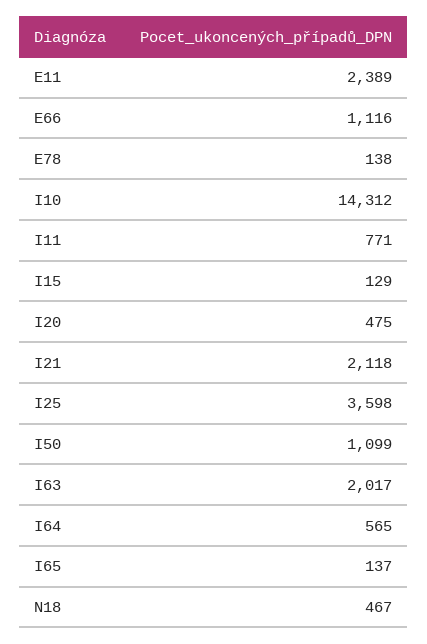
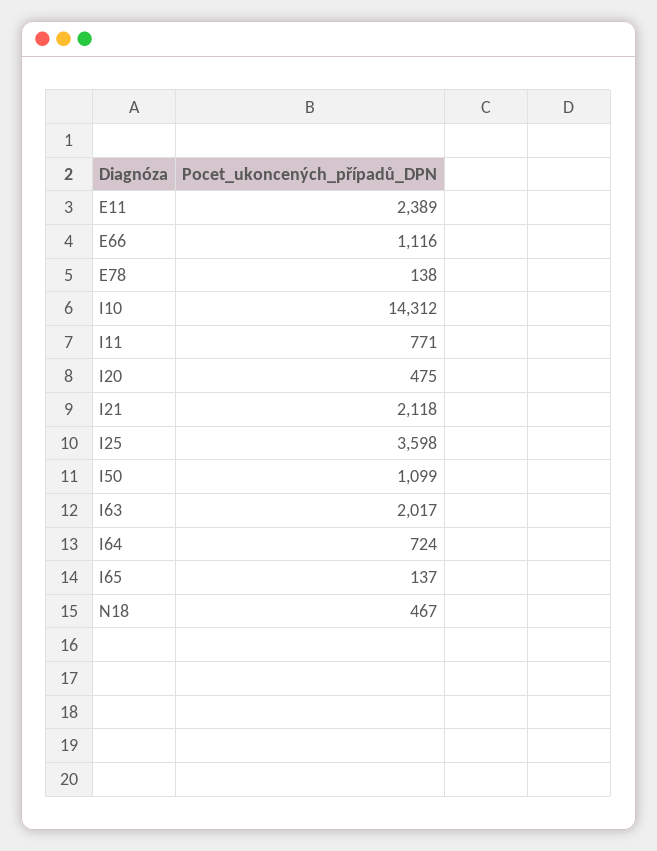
I15: 129 -> none
I64: 565 -> 724

